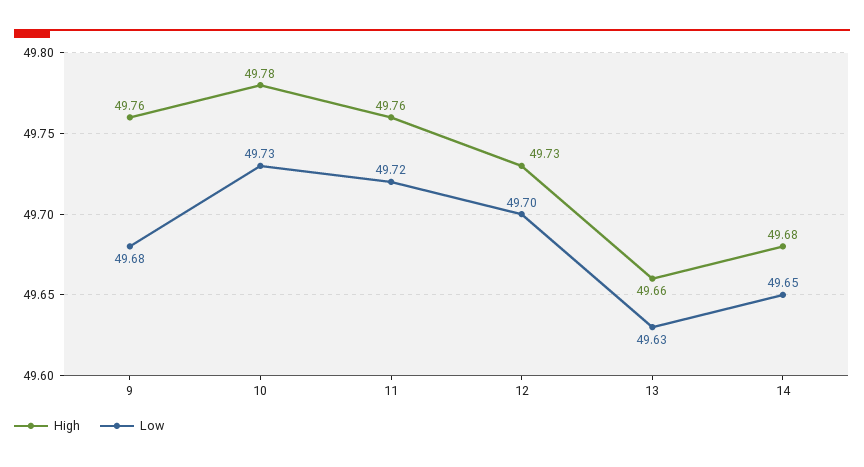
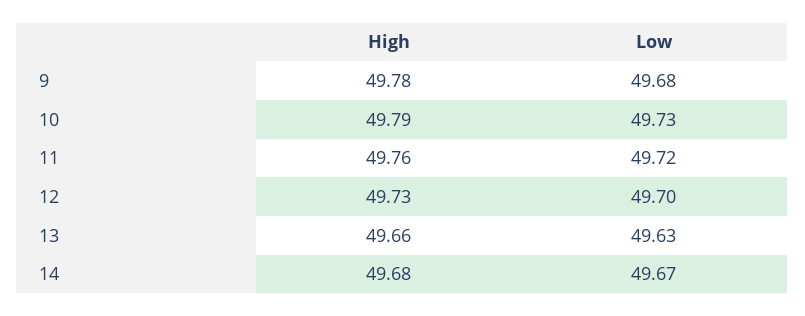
High, 9: 49.76 -> 49.78
High, 10: 49.78 -> 49.79
Low, 14: 49.65 -> 49.67

